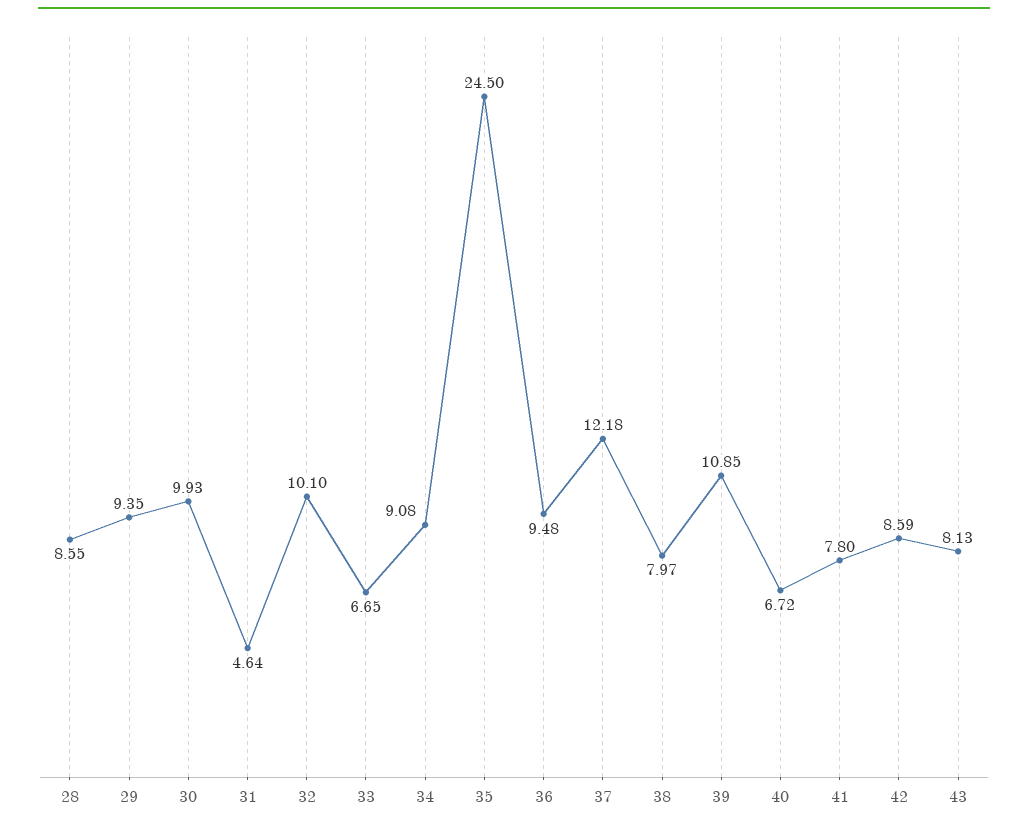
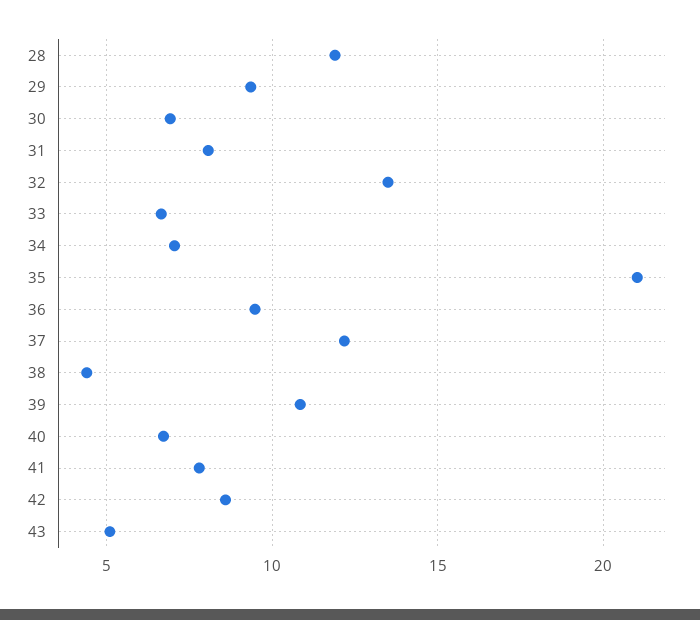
28: 8.55 -> 12
30: 9.93 -> 7
31: 4.64 -> 8
32: 10.1 -> 13.5
34: 9.08 -> 7
35: 24.5 -> 21
38: 7.97 -> 4.5
43: 8.13 -> 5

